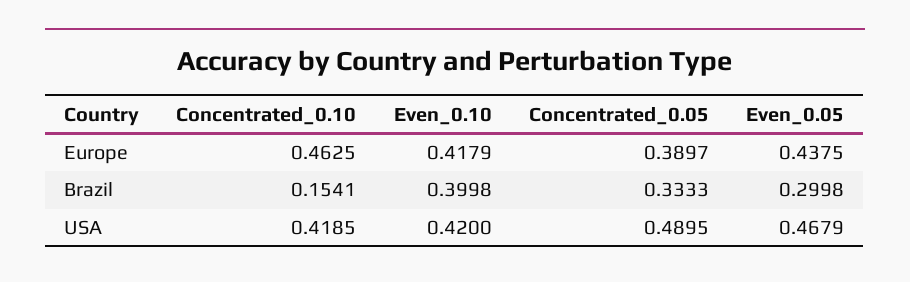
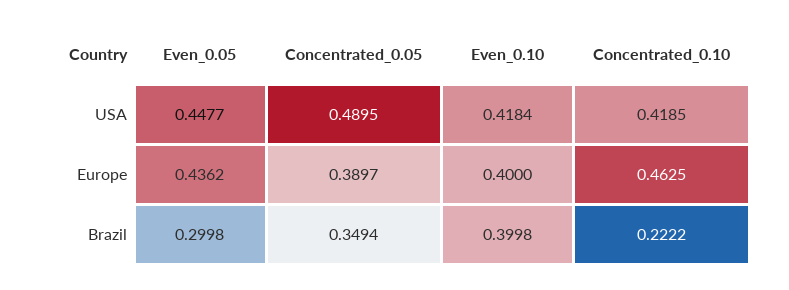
Even_0.10, Europe: 0.4179 -> 0.4
Even_0.05, Europe: 0.4375 -> 0.4362
Concentrated_0.10, Brazil: 0.1541 -> 0.2222
Concentrated_0.05, Brazil: 0.3333 -> 0.3494
Even_0.10, USA: 0.42 -> 0.4184
Even_0.05, USA: 0.4679 -> 0.4477

